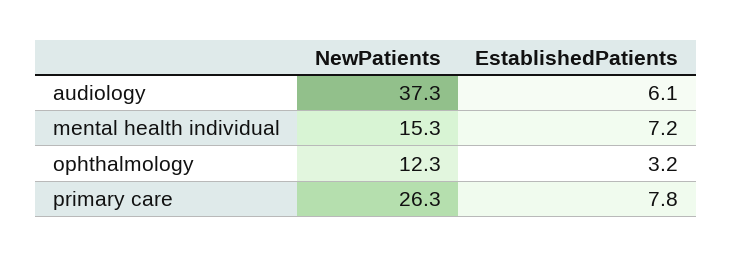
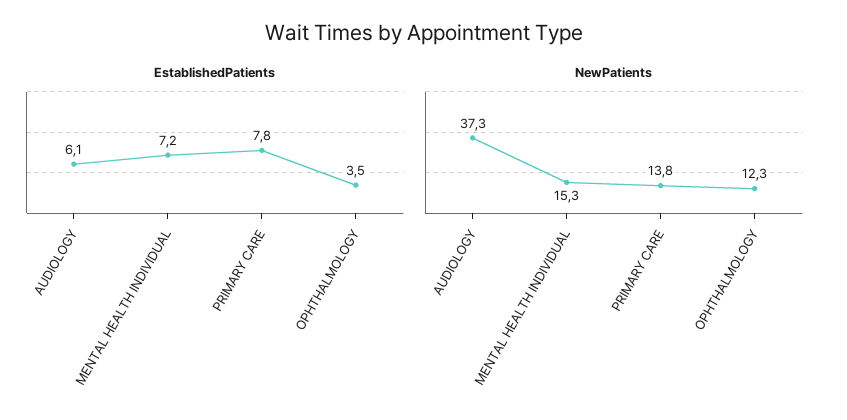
EstablishedPatients, ophthalmology: 3.2 -> 3.5
NewPatients, primary care: 26.3 -> 13.8

